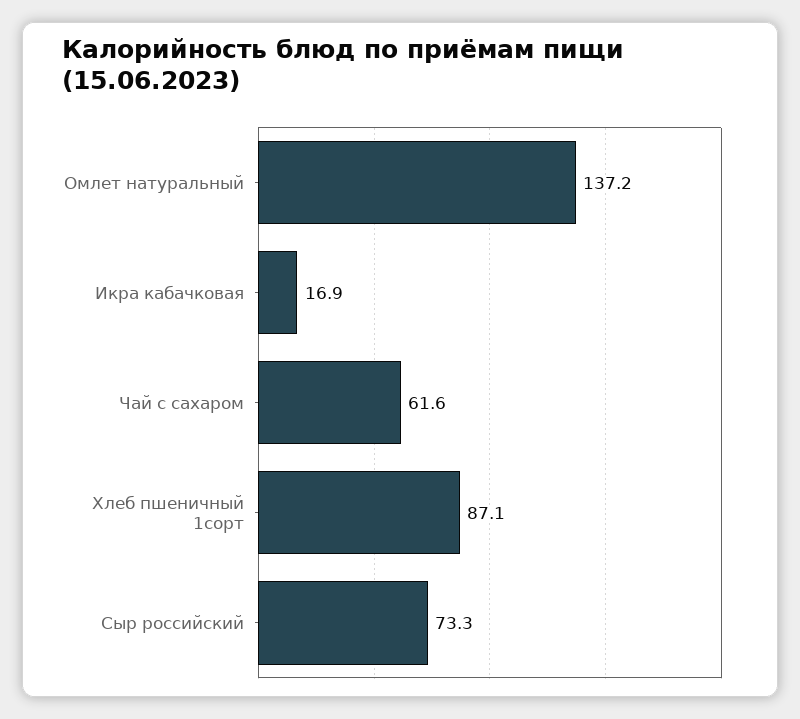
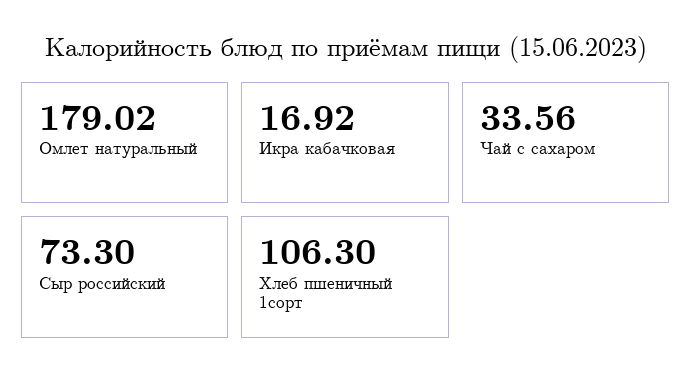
Омлет натуральный: 137.2 -> 179.02
Чай с сахаром: 61.6 -> 33.56
Хлеб пшеничный 1сорт: 87.1 -> 106.3

